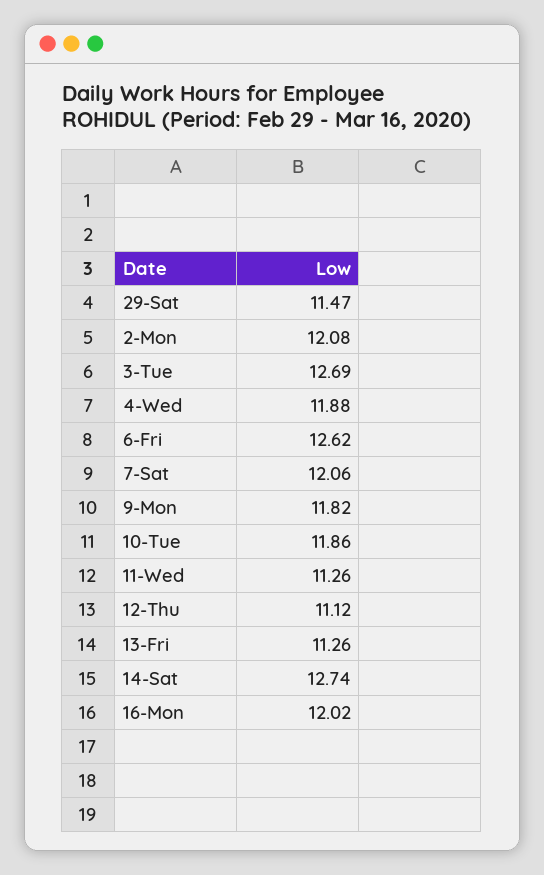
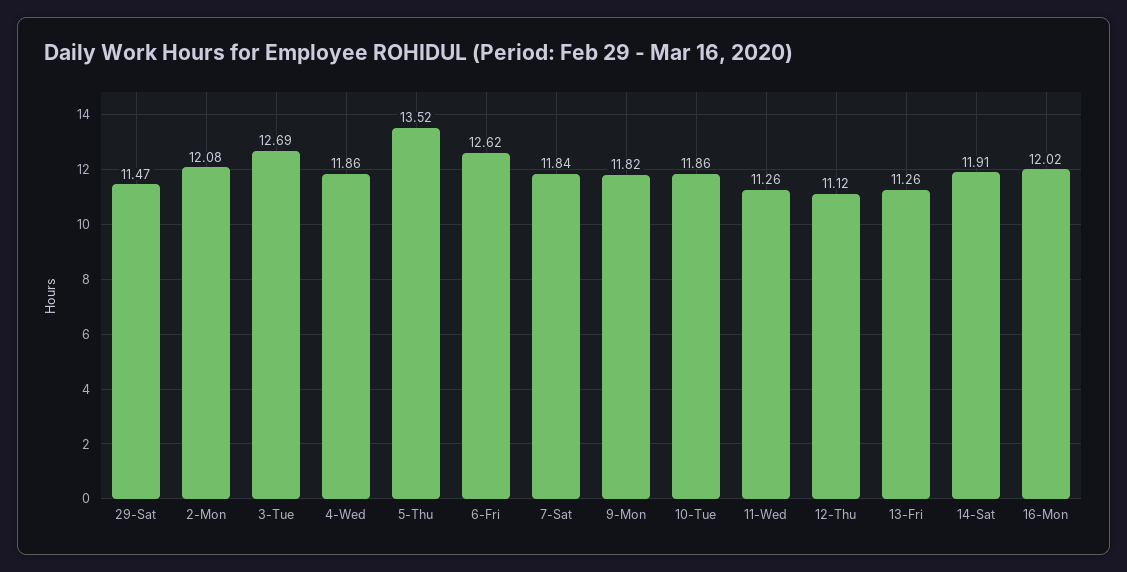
4-Wed: 11.88 -> 11.86
7-Sat: 12.06 -> 11.84
14-Sat: 12.74 -> 11.91
5-Thu: none -> 13.52

